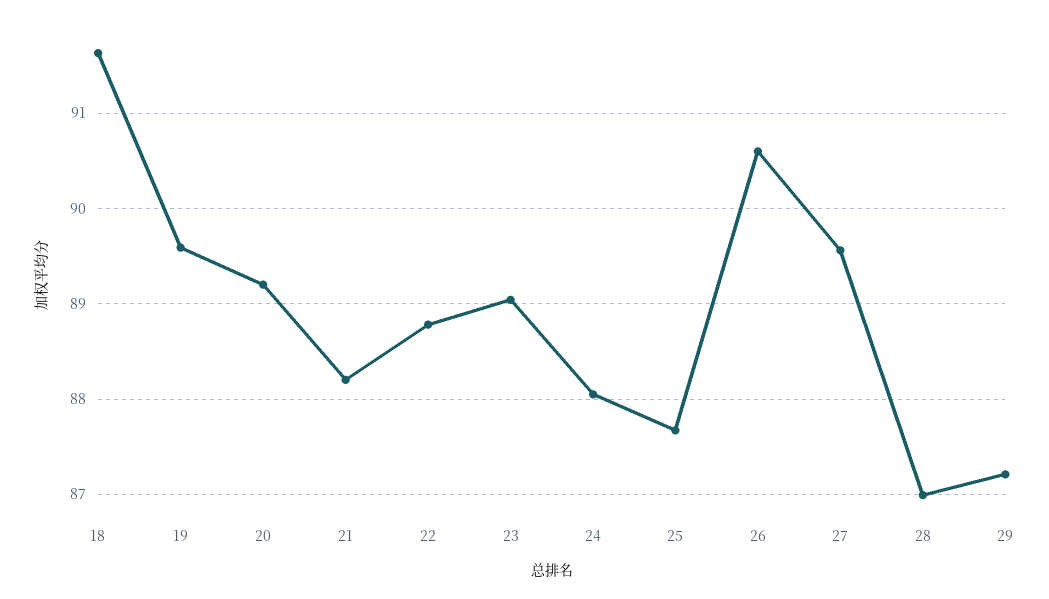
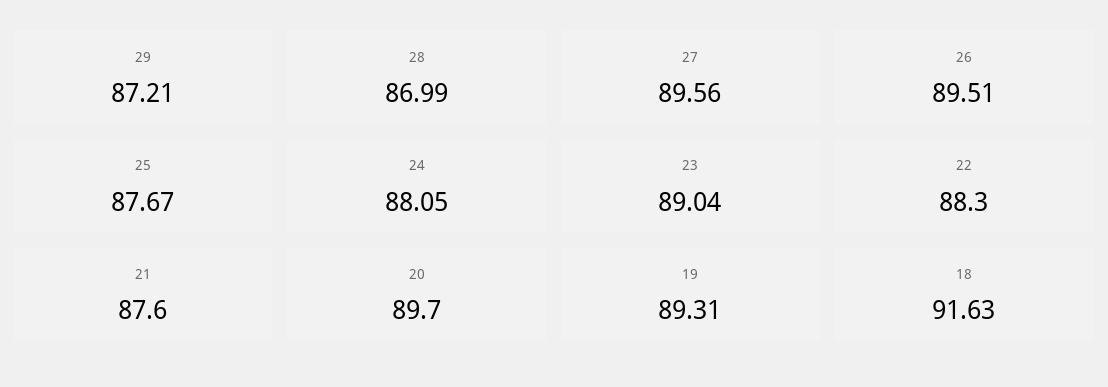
19: 89.6 -> 89.31
20: 89.2 -> 89.7
21: 88.2 -> 87.6
22: 88.8 -> 88.3
26: 90.6 -> 89.51

